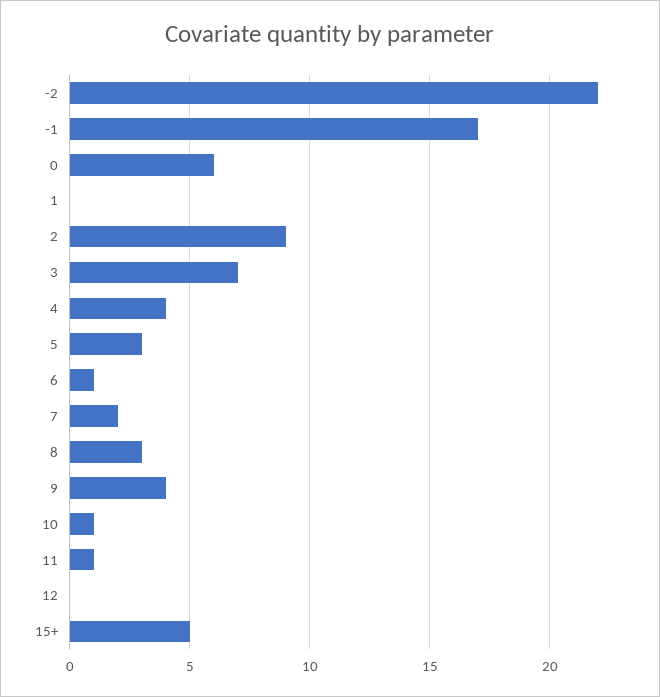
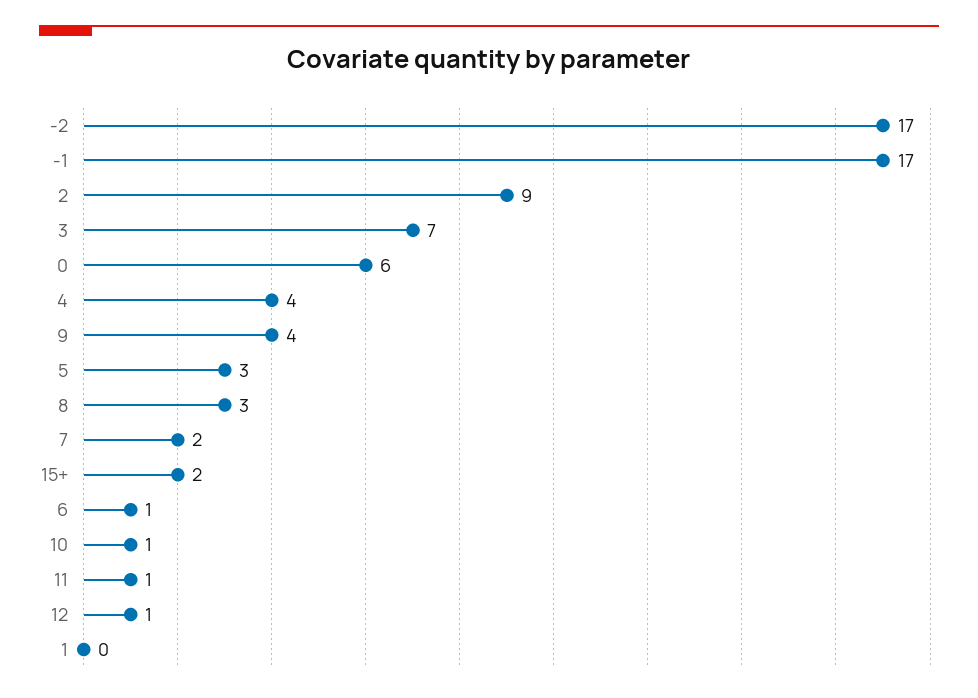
-2: 22 -> 17
12: 0 -> 1
15+: 5 -> 2

